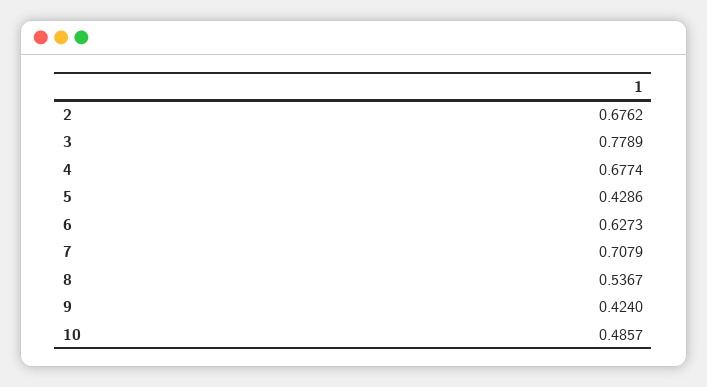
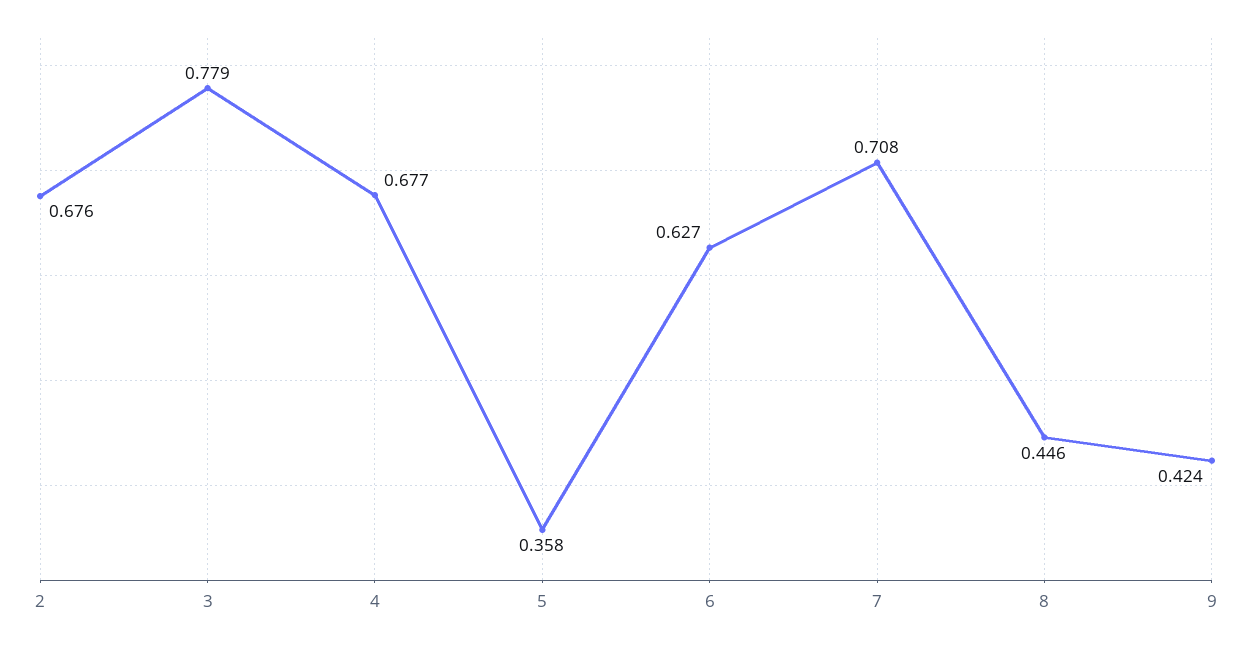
5: 0.4286 -> 0.358
8: 0.5367 -> 0.446
10: 0.4857 -> none

